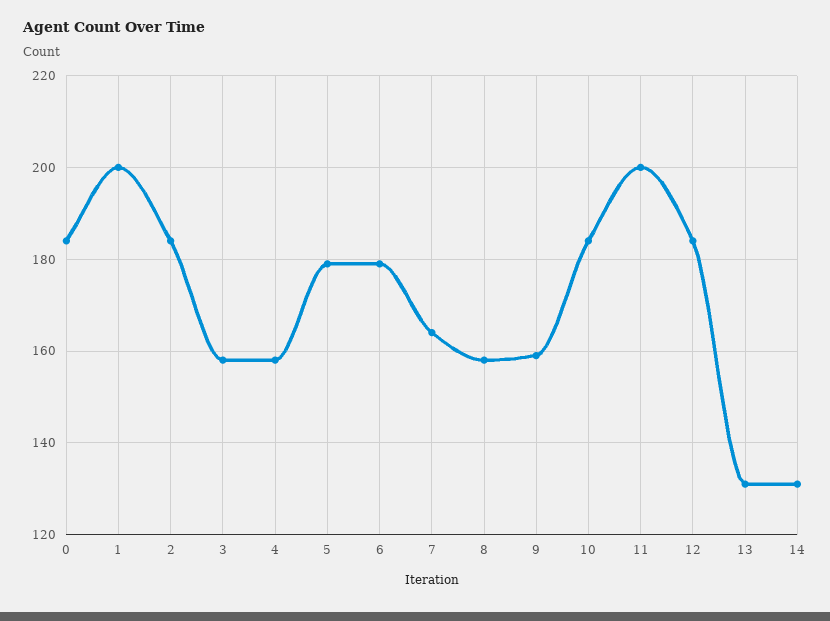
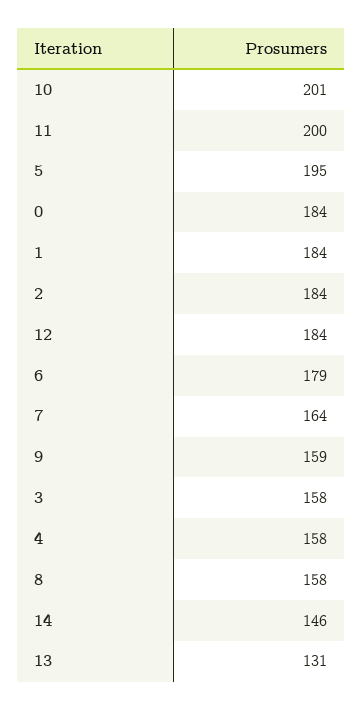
1: 200 -> 184
5: 180 -> 195
10: 185 -> 201
14: 130 -> 146

